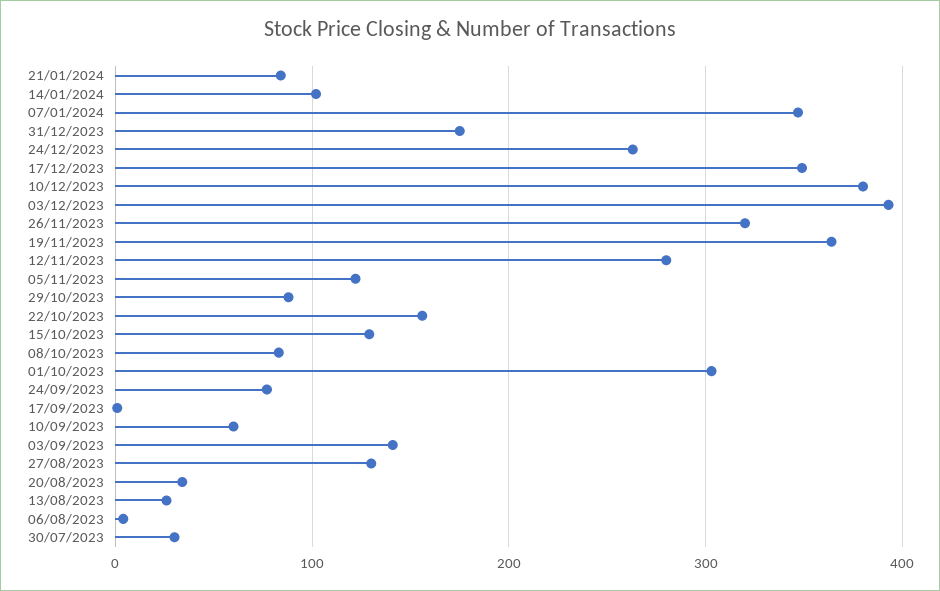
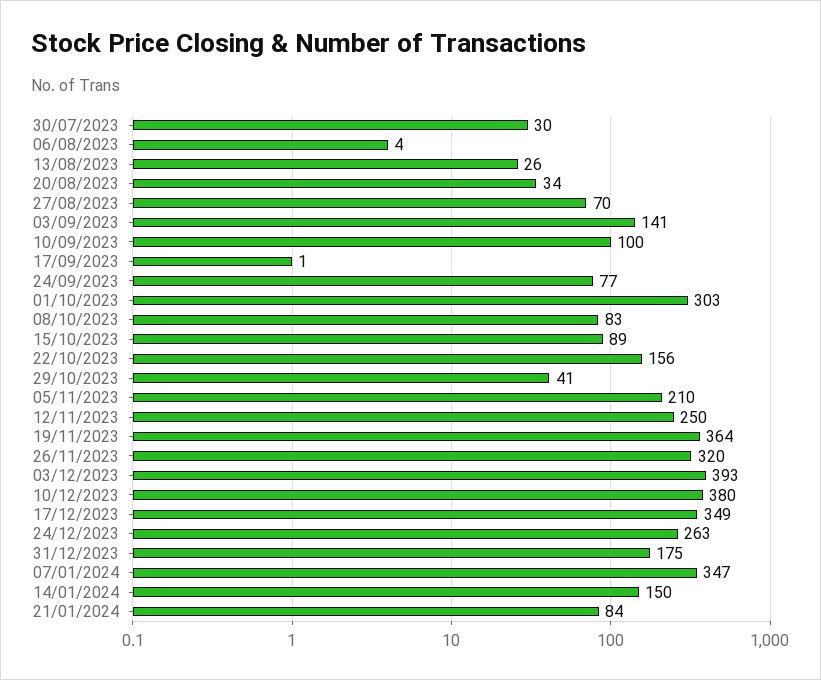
14/01/2024: 100 -> 150
12/11/2023: 280 -> 250
05/11/2023: 120 -> 210
29/10/2023: 90 -> 41
15/10/2023: 130 -> 89
10/09/2023: 60 -> 100
27/08/2023: 130 -> 70

